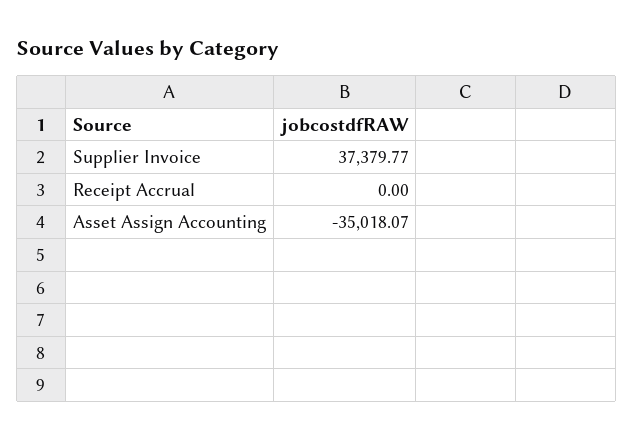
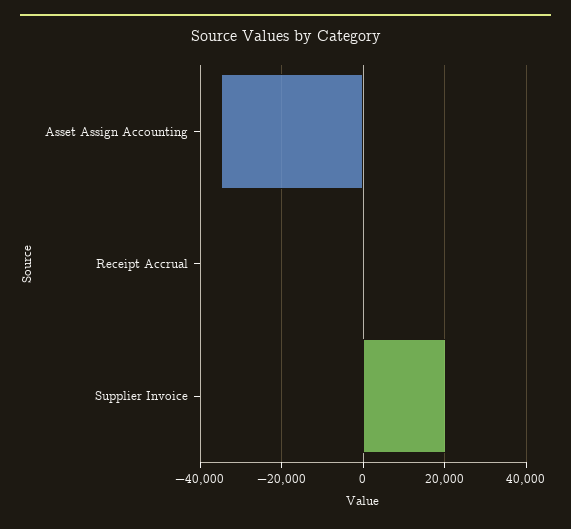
Supplier Invoice: 37379.77 -> 20000

